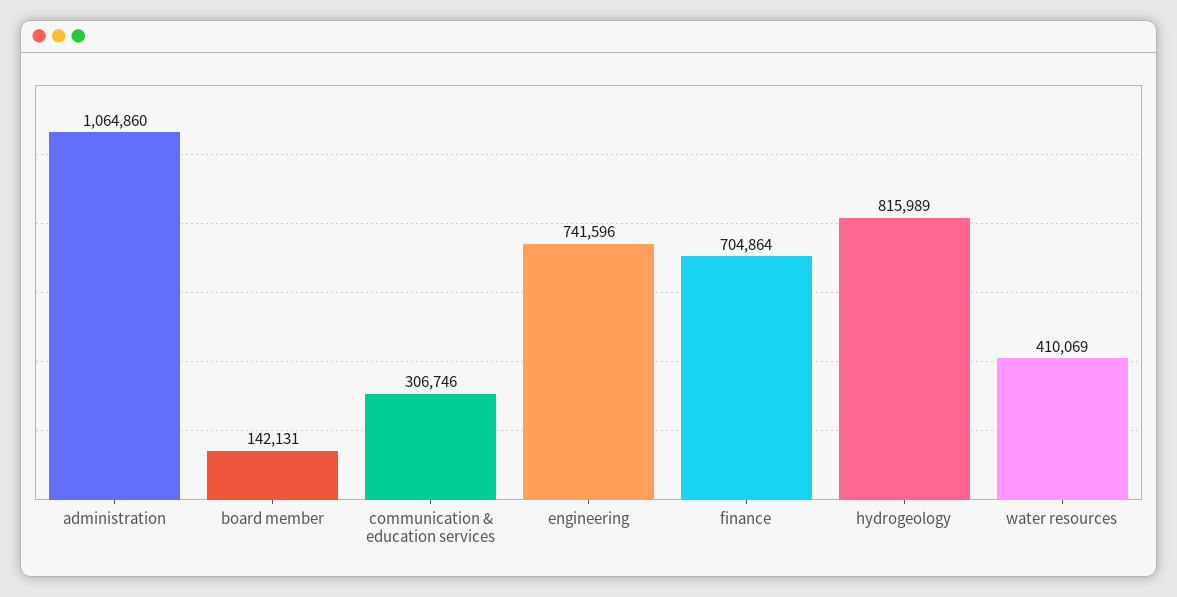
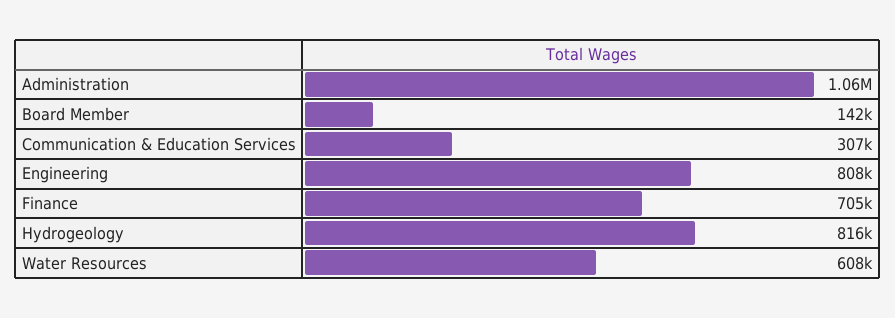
engineering: 741596 -> 808000
water resources: 410069 -> 608000

